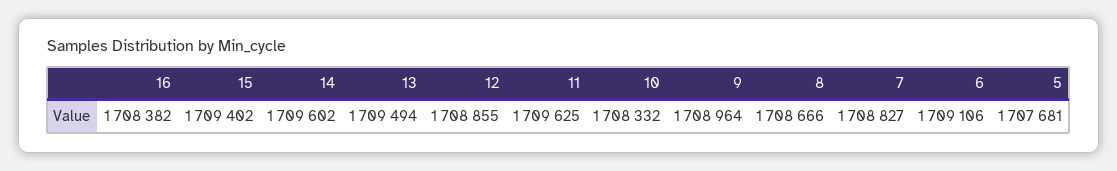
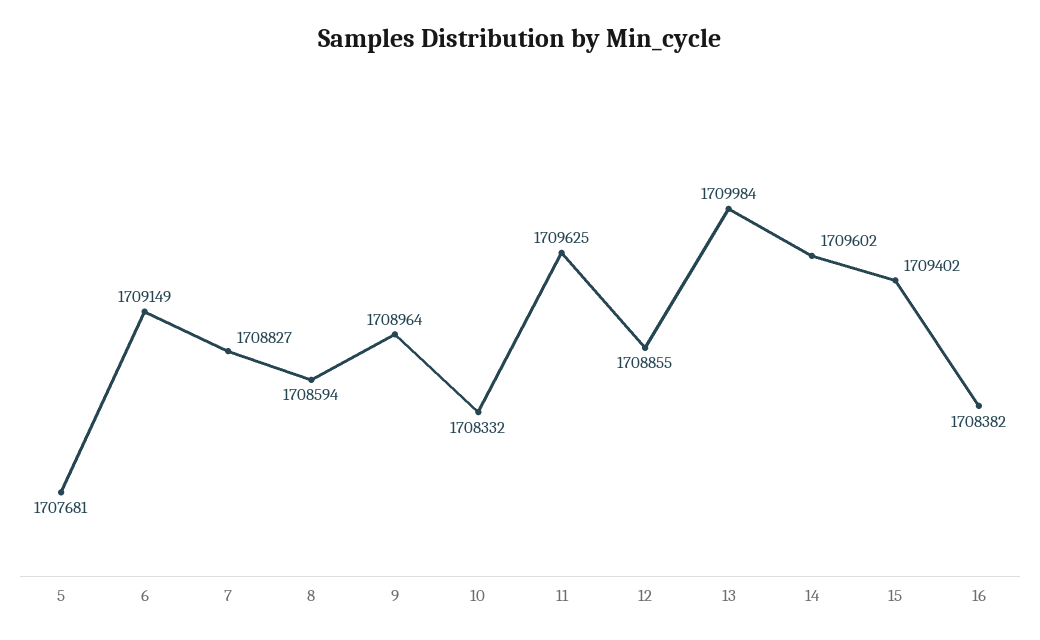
13: 1709494 -> 1709984
8: 1708666 -> 1708594
6: 1709106 -> 1709149

